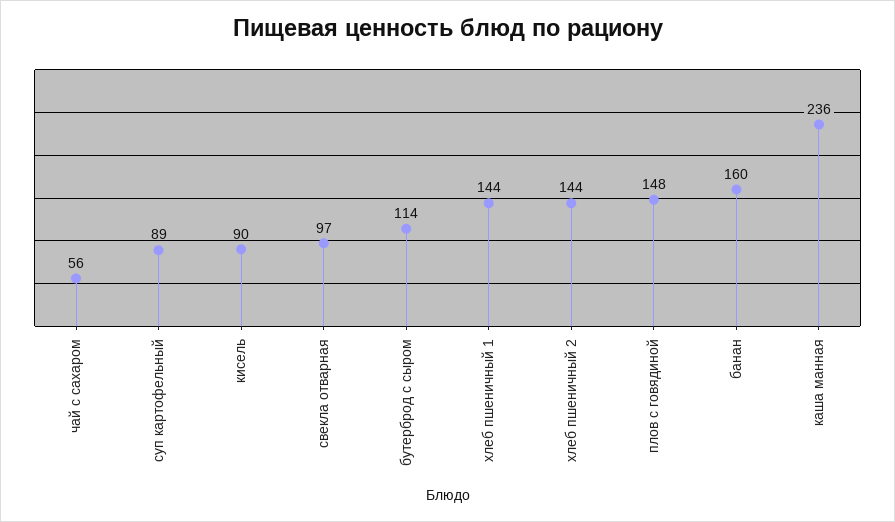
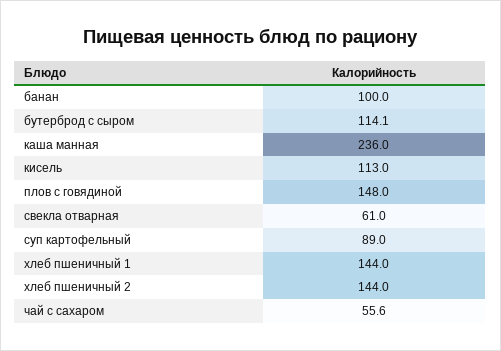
кисель: 90 -> 113
свекла отварная: 97 -> 61
банан: 160 -> 100

